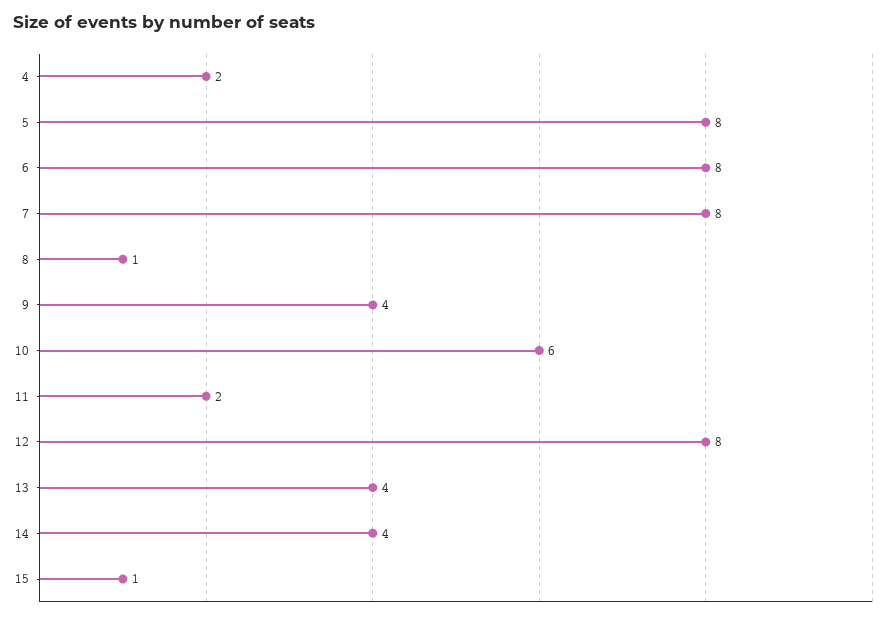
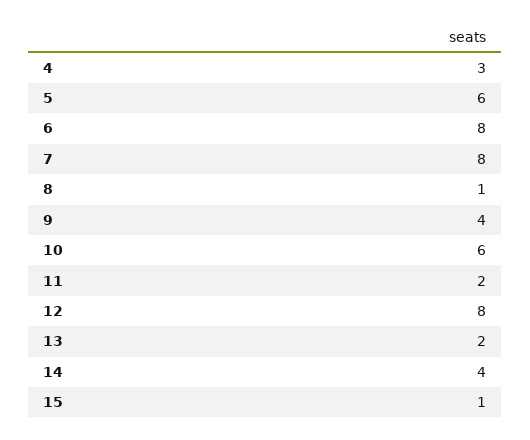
4: 2 -> 3
5: 8 -> 6
13: 4 -> 2

